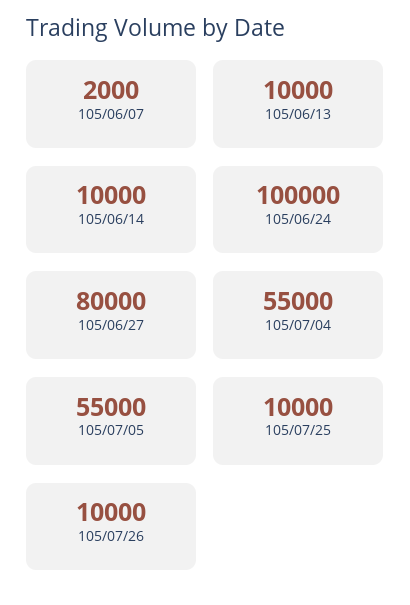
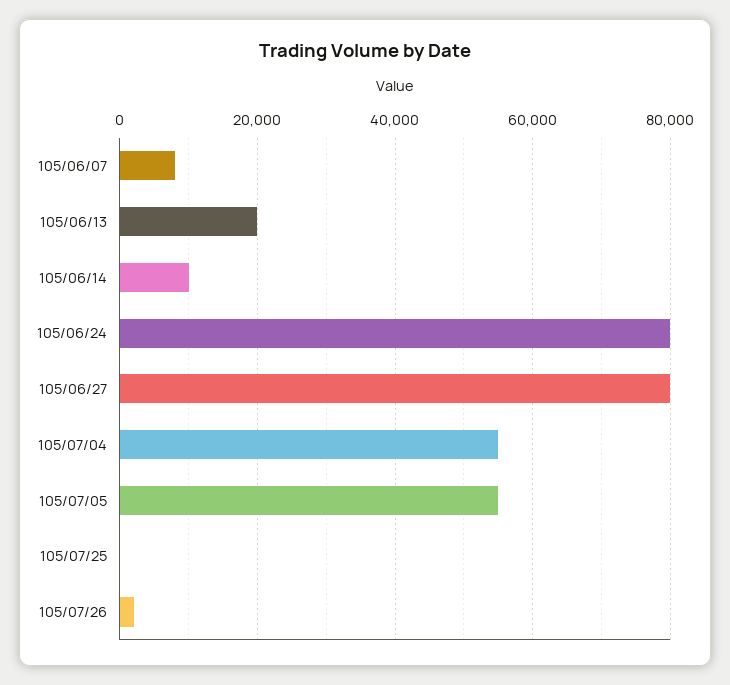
105/06/07: 2000 -> 8000
105/06/13: 10000 -> 20000
105/06/24: 100000 -> 80000
105/07/25: 10000 -> 0
105/07/26: 10000 -> 2000

